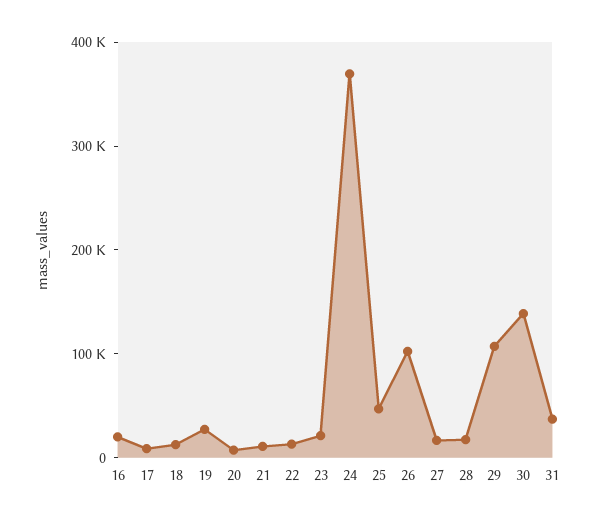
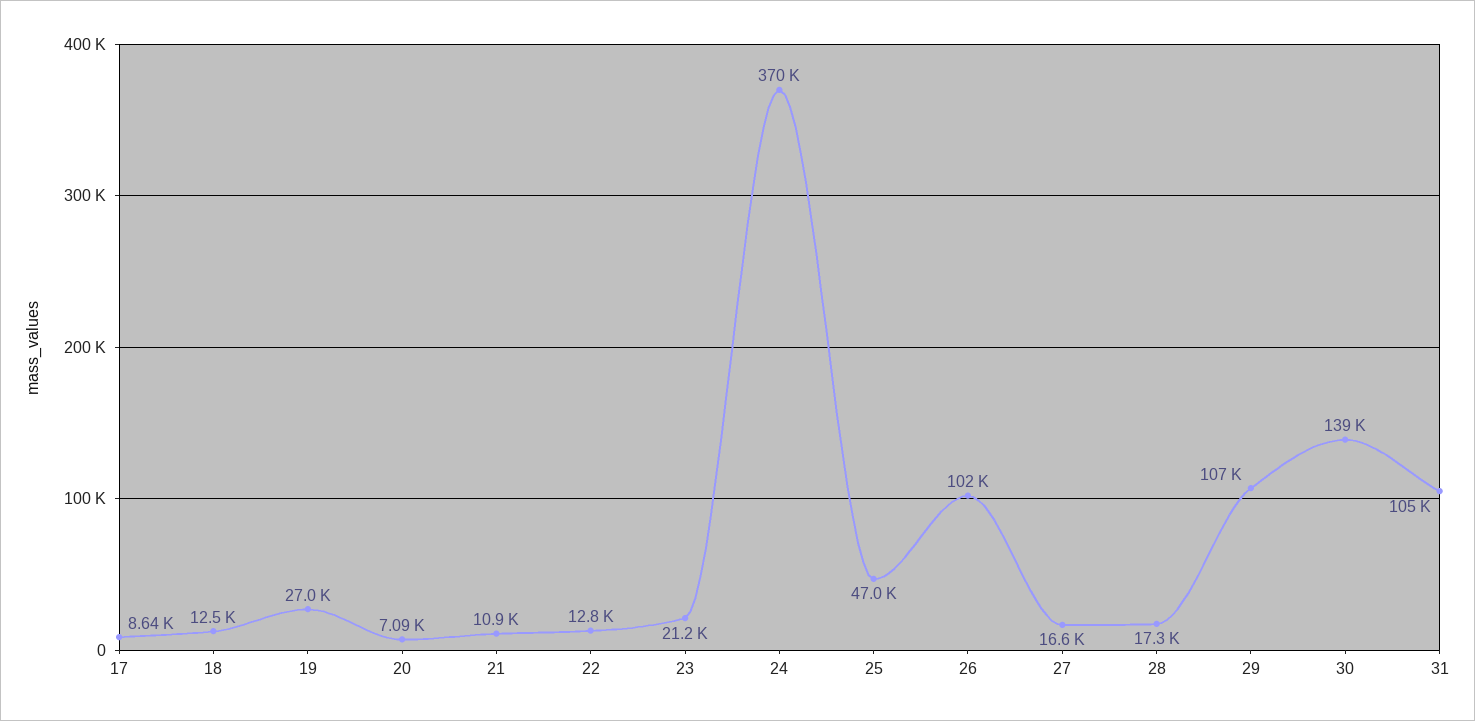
16: 20000 -> none
31: 40000 -> 105000

